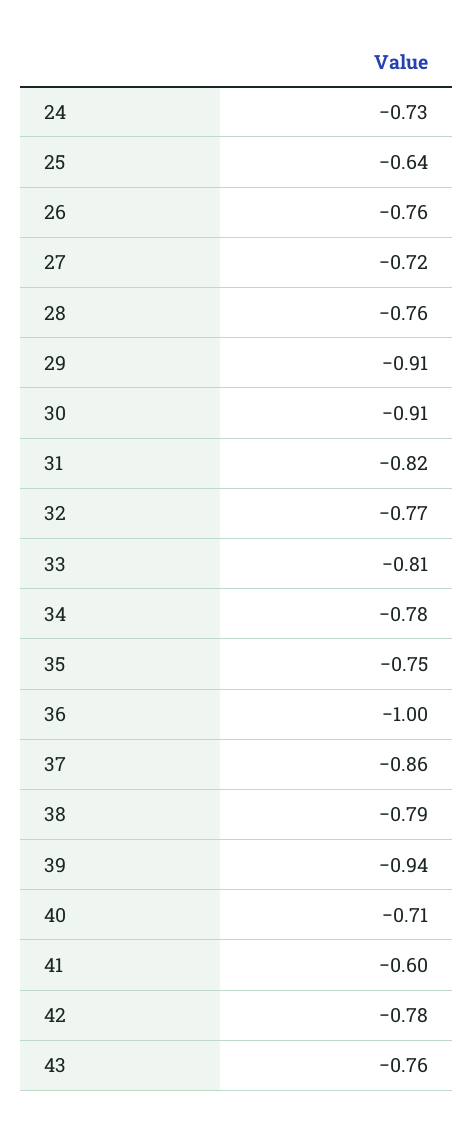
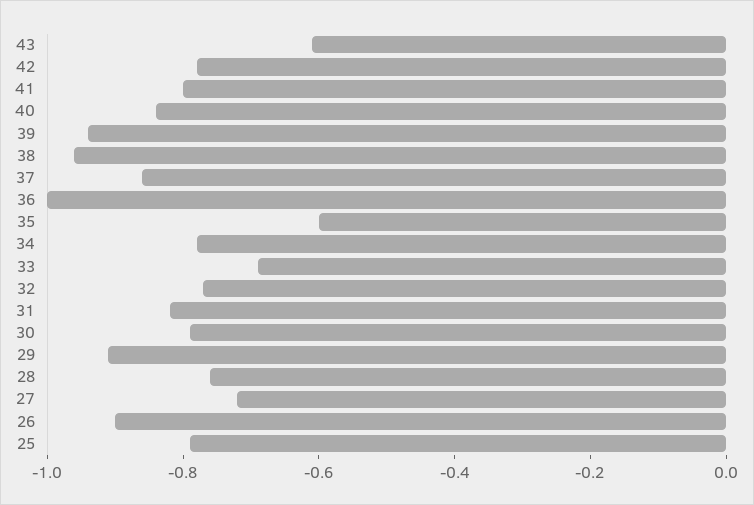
24: -0.73 -> none
25: -0.64 -> -0.8
26: -0.76 -> -0.9
30: -0.91 -> -0.8
33: -0.81 -> -0.7
35: -0.75 -> -0.6
38: -0.79 -> -0.95
40: -0.71 -> -0.85
41: -0.6 -> -0.8
43: -0.76 -> -0.6

